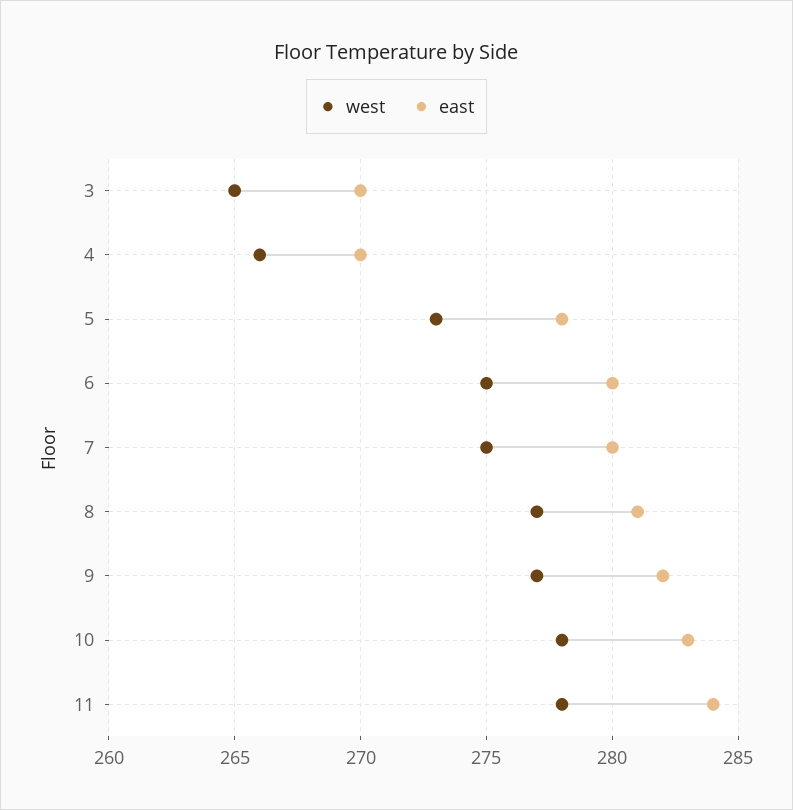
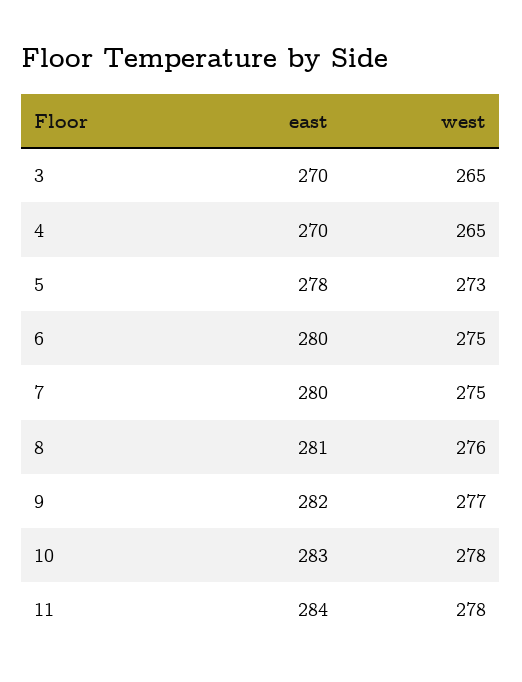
west, 4: 266 -> 265
west, 8: 277 -> 276

